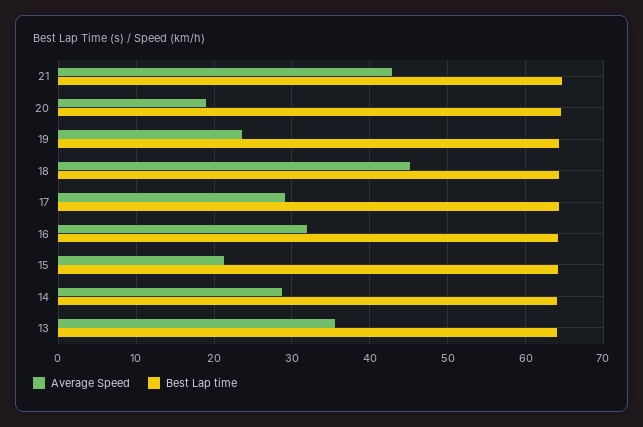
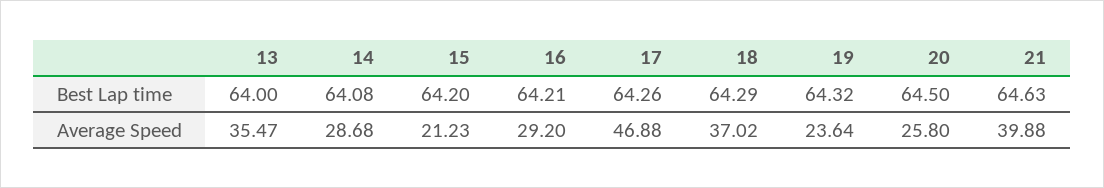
Average Speed, 21: 43 -> 39.88
Average Speed, 20: 19 -> 25.8
Average Speed, 18: 45 -> 37.02
Average Speed, 17: 29 -> 46.88
Average Speed, 16: 32 -> 29.2

